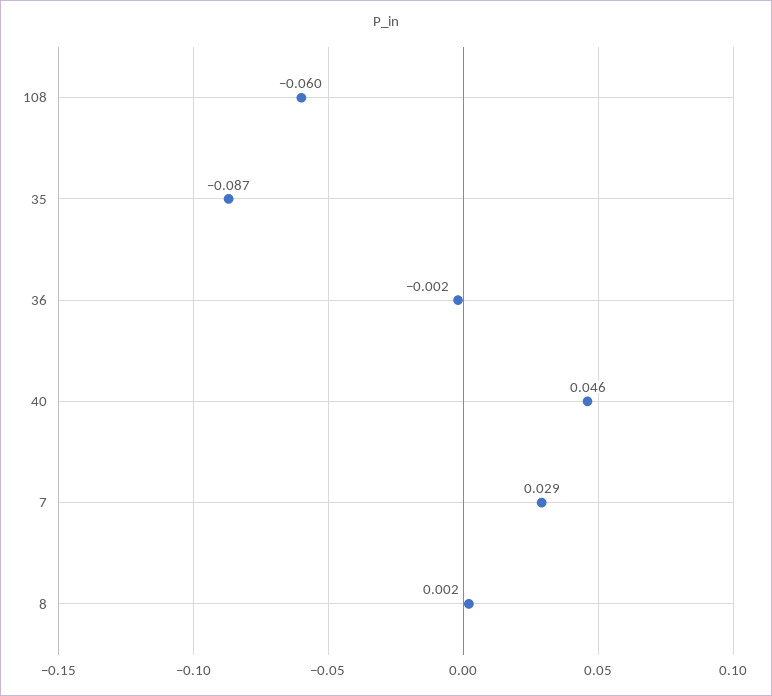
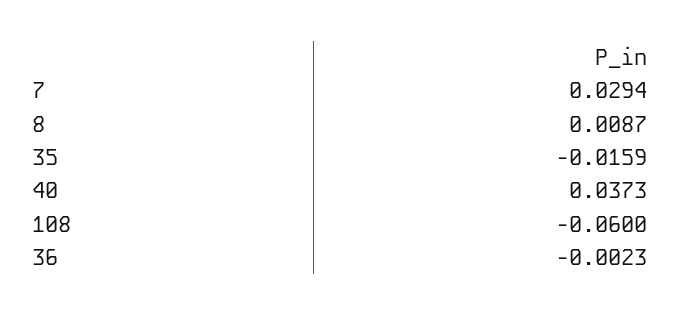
35: -0.087 -> -0.0159
40: 0.046 -> 0.0373
8: 0.002 -> 0.0087

